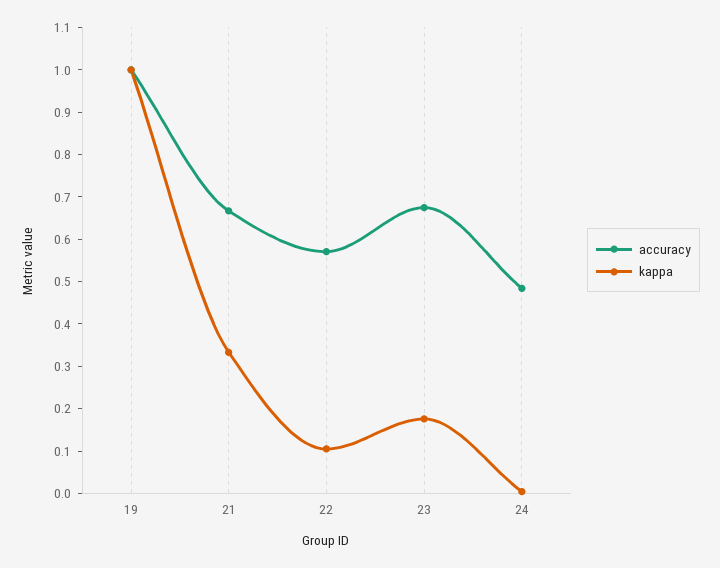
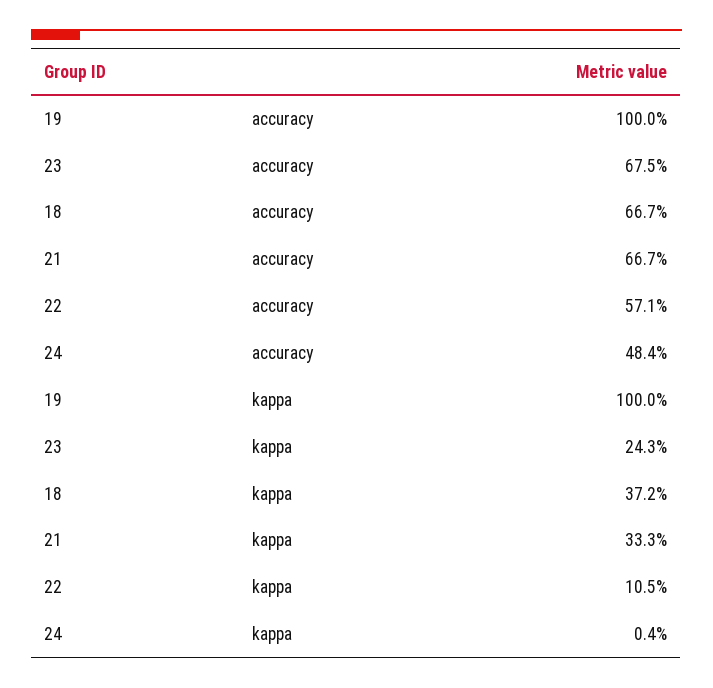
kappa, 23: 0.18 -> 0.243
accuracy, 18: none -> 0.667
kappa, 18: none -> 0.372

